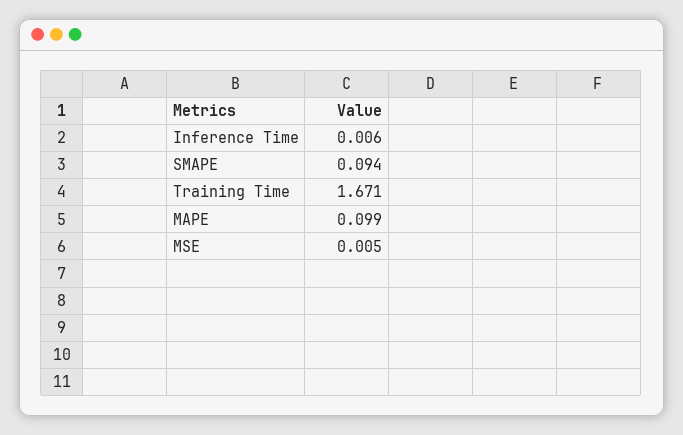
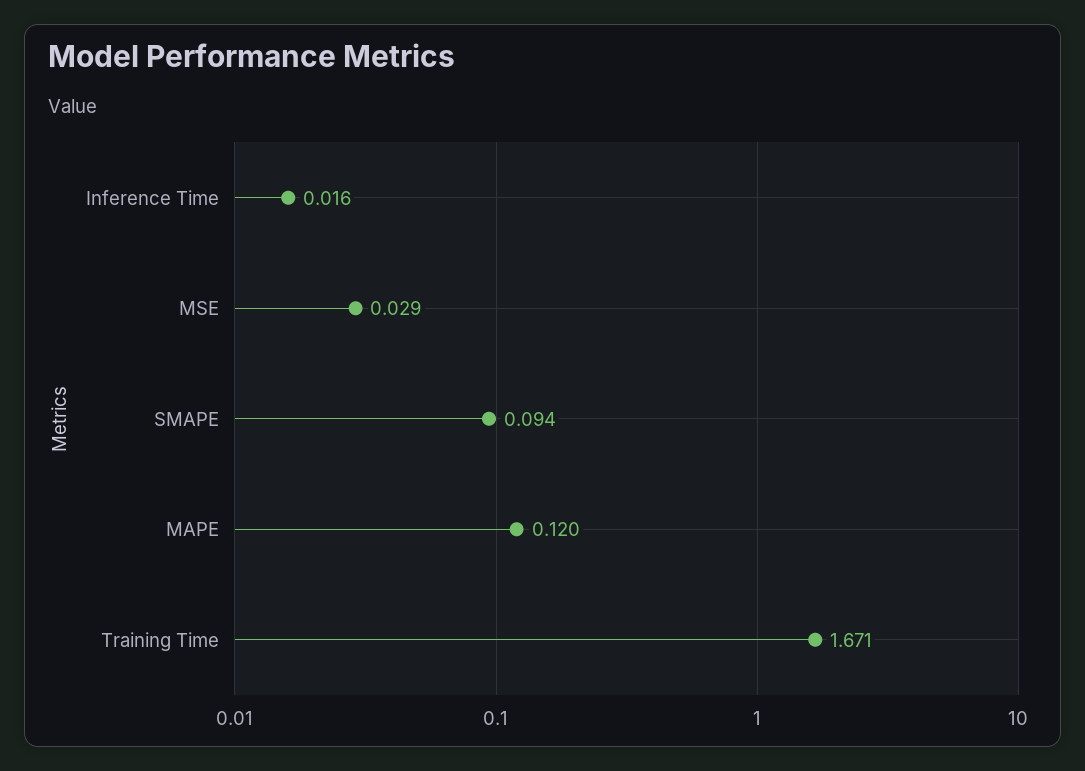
Inference Time: 0.006 -> 0.016
MAPE: 0.099 -> 0.12
MSE: 0.005 -> 0.029

